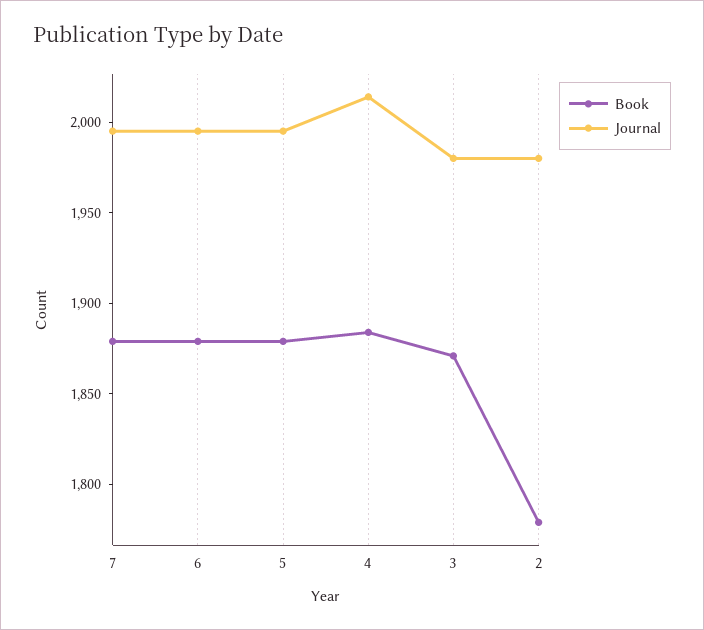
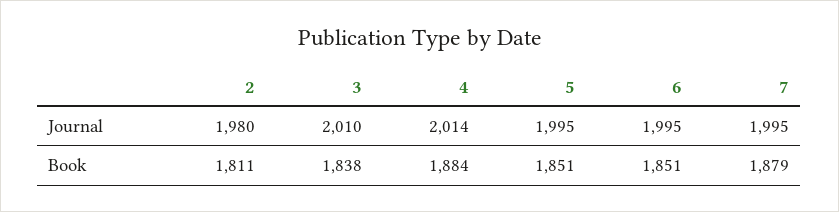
Book, 6: 1880 -> 1851
Book, 5: 1880 -> 1851
Book, 3: 1870 -> 1838
Journal, 3: 1980 -> 2010
Book, 2: 1780 -> 1811

